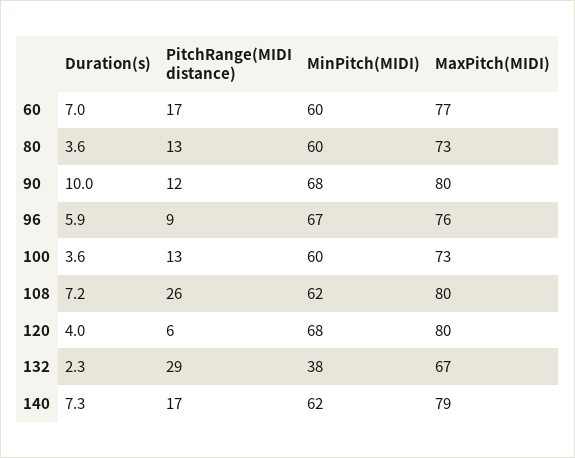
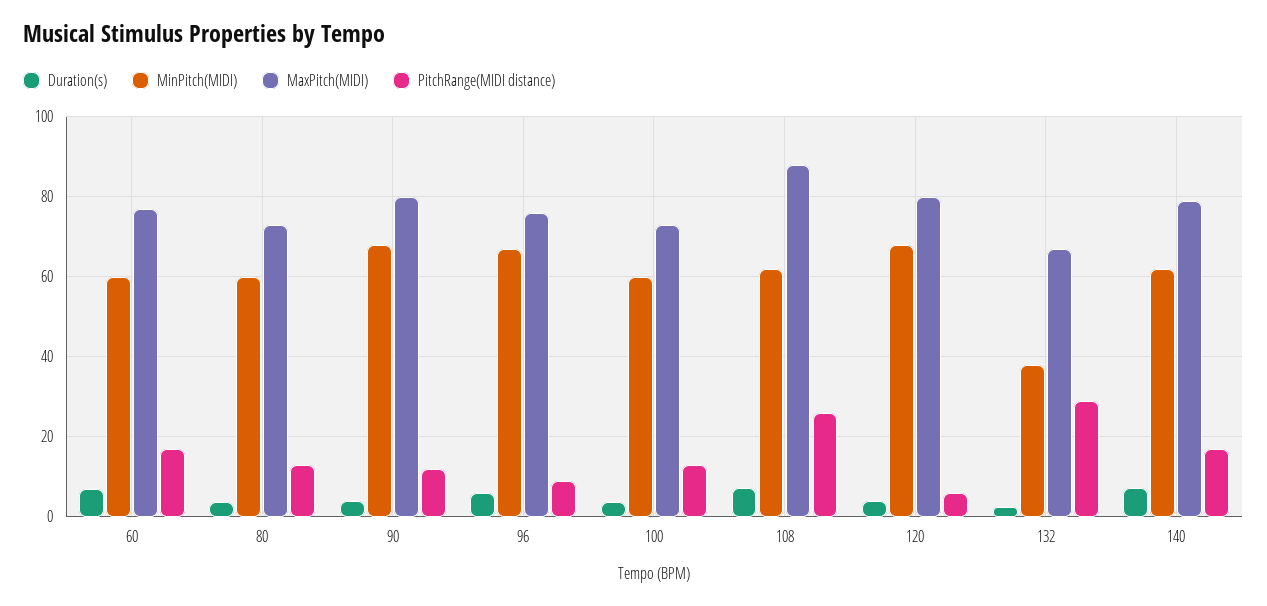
Duration(s), 90: 10 -> 4
MaxPitch(MIDI), 108: 80 -> 88

